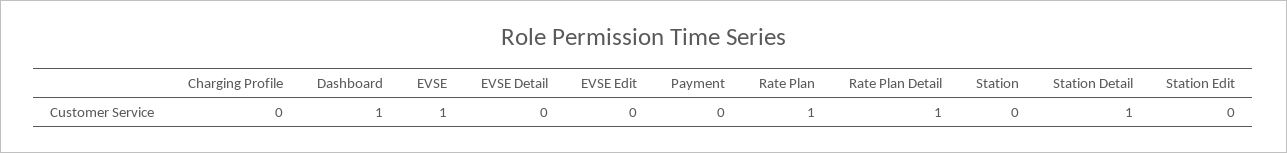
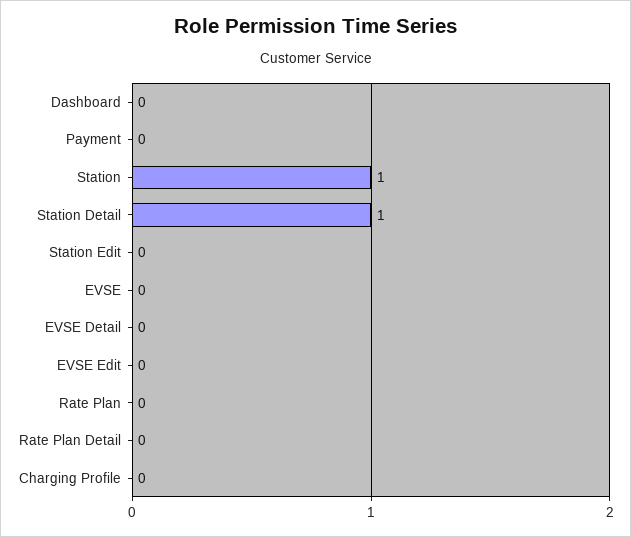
Dashboard: 1 -> 0
EVSE: 1 -> 0
Rate Plan: 1 -> 0
Rate Plan Detail: 1 -> 0
Station: 0 -> 1

